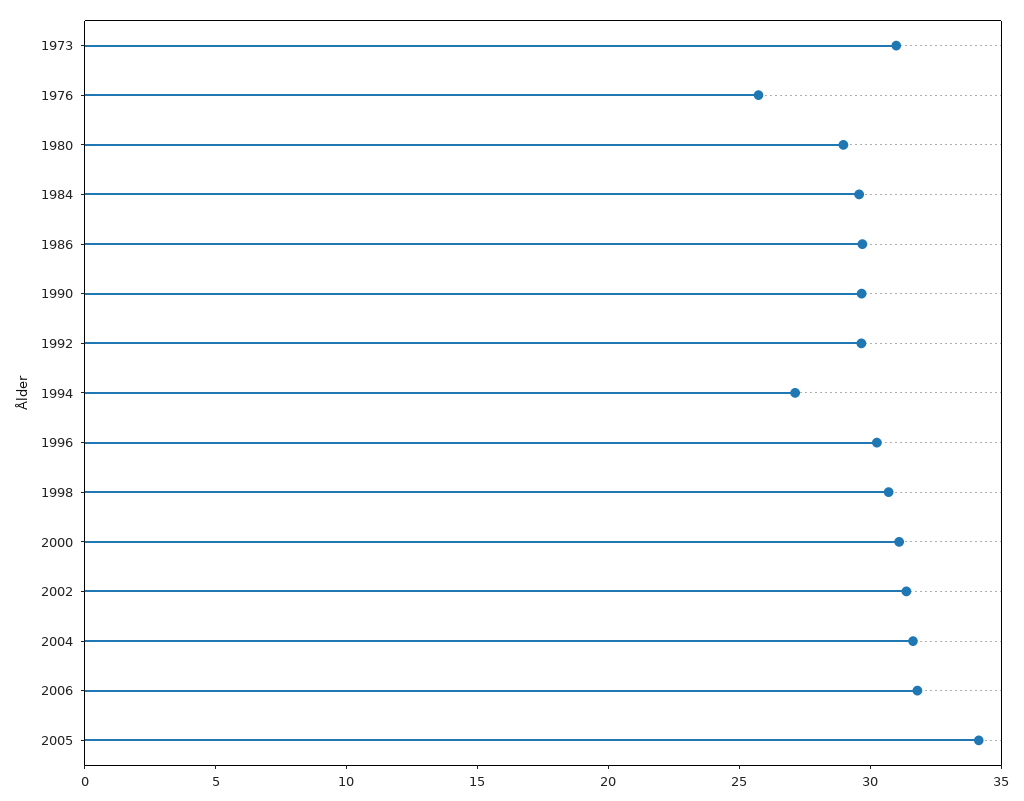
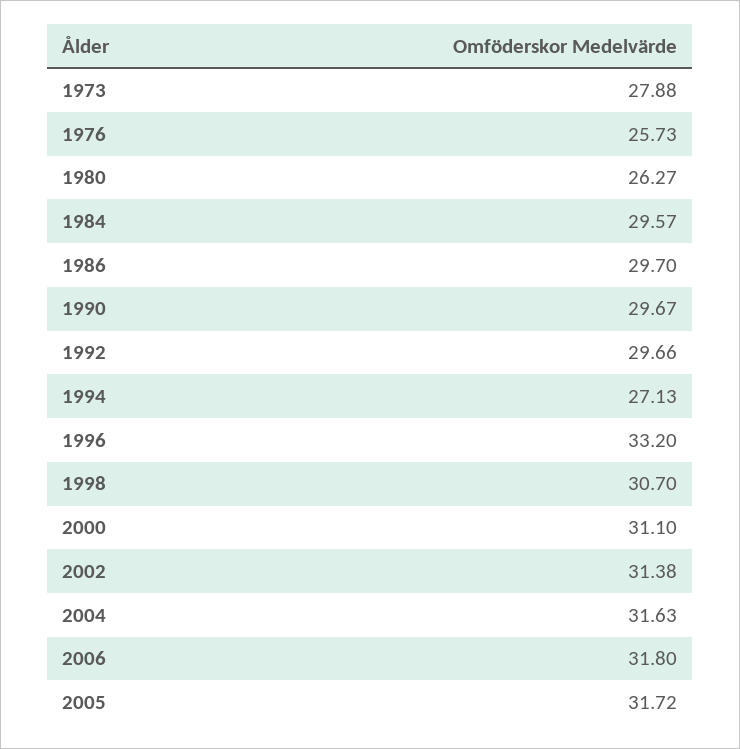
1973: 31 -> 27.88
1980: 29 -> 26.27
1996: 30 -> 33.2
2005: 34 -> 31.72

